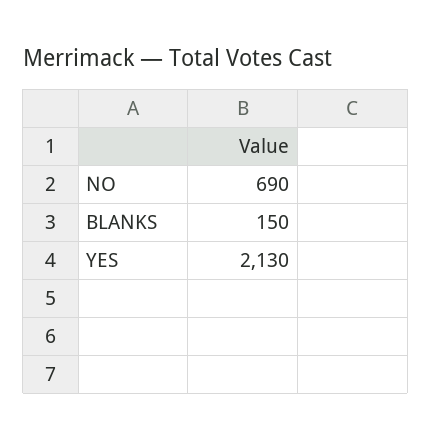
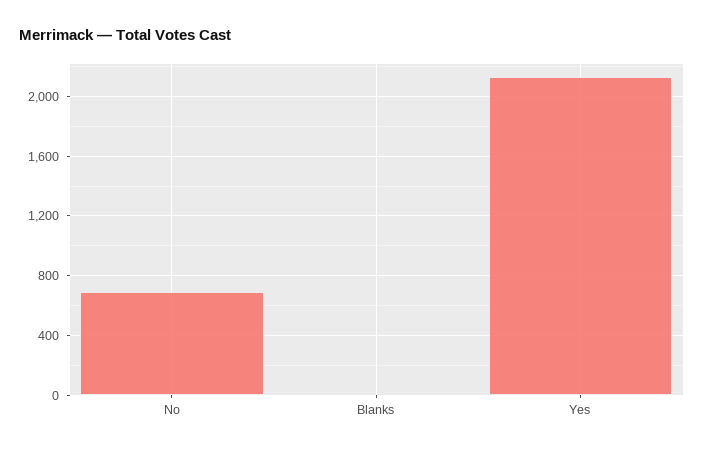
BLANKS: 150 -> 0

